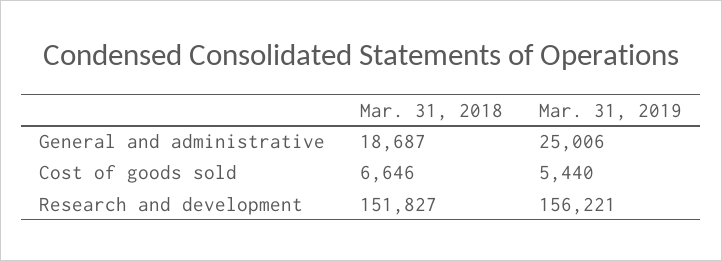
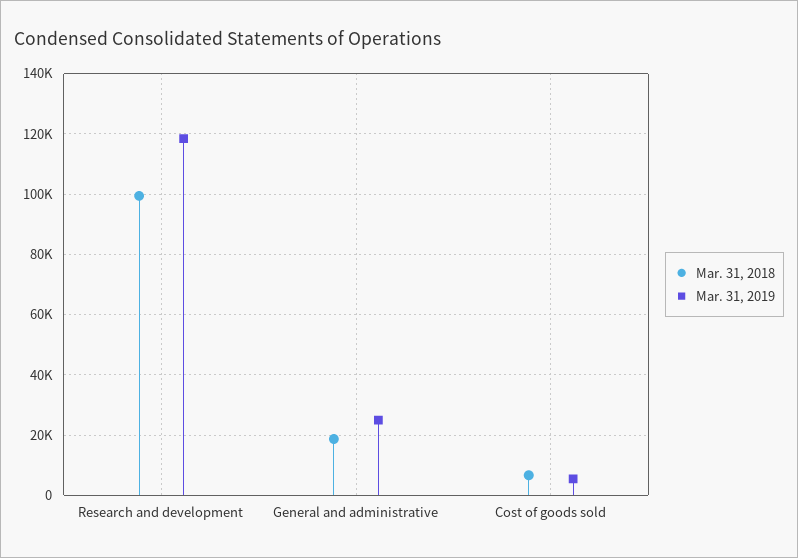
Mar. 31, 2018, Research and development: 151827 -> 100000
Mar. 31, 2019, Research and development: 156221 -> 118000

